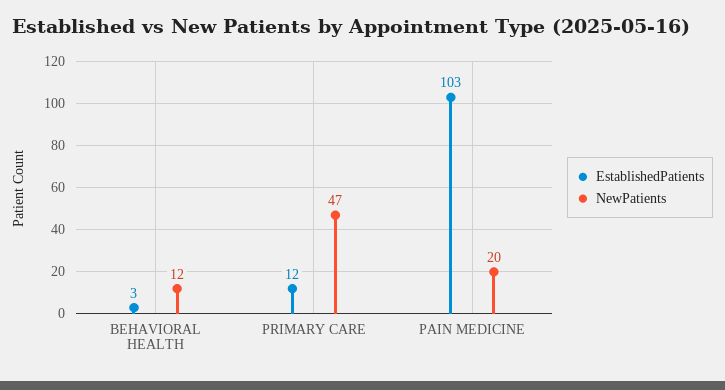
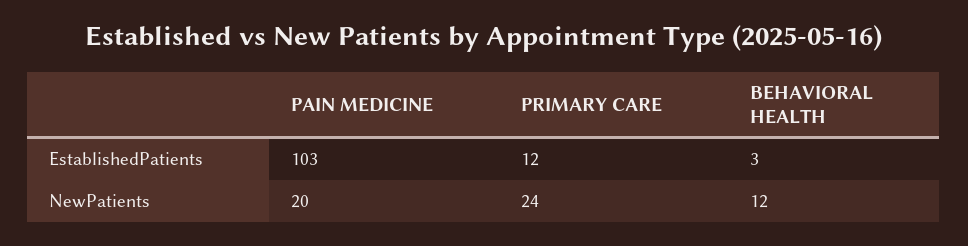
NewPatients, PRIMARY CARE: 47 -> 24

